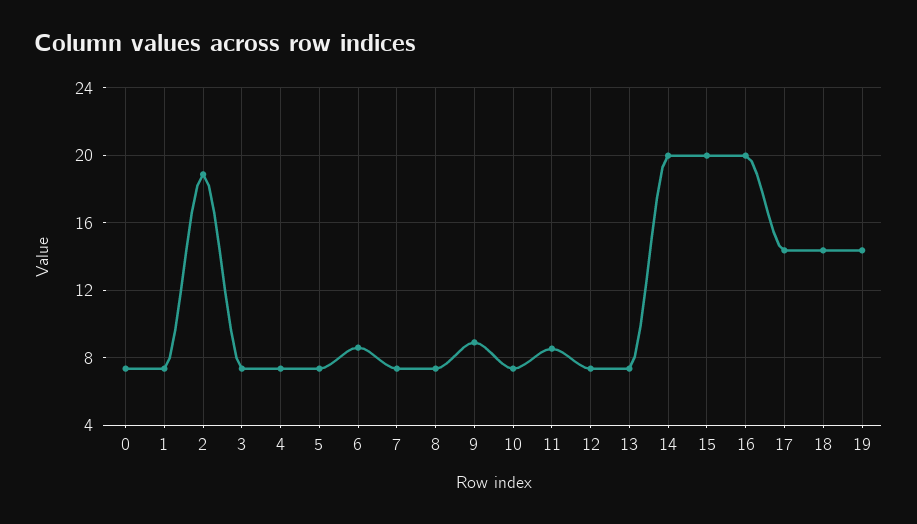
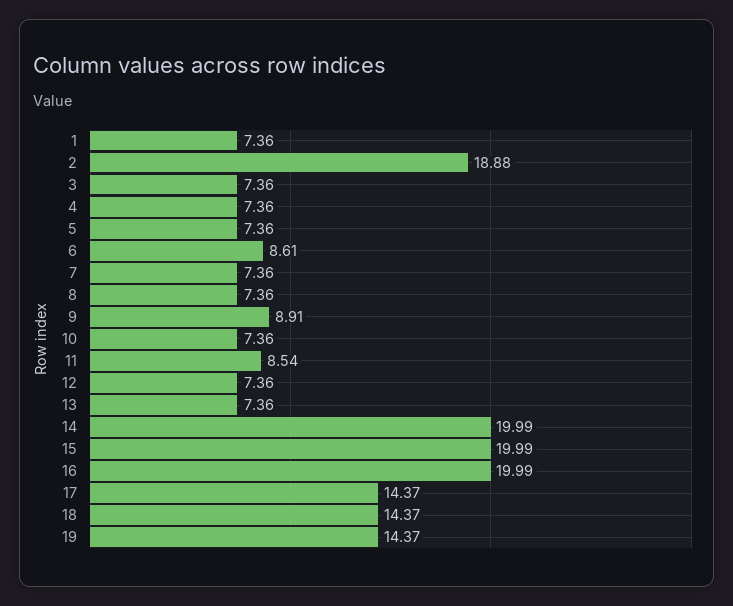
0: 7.5 -> none

